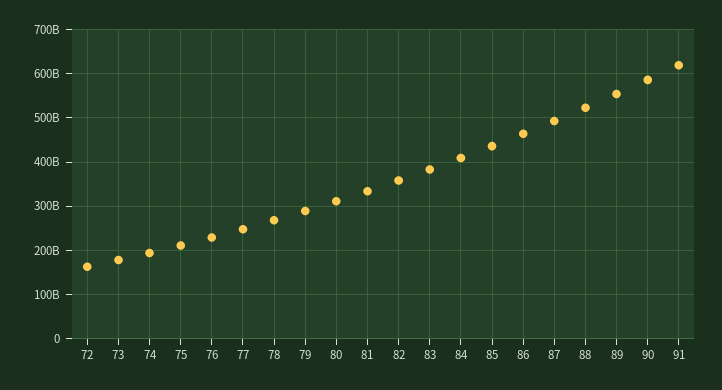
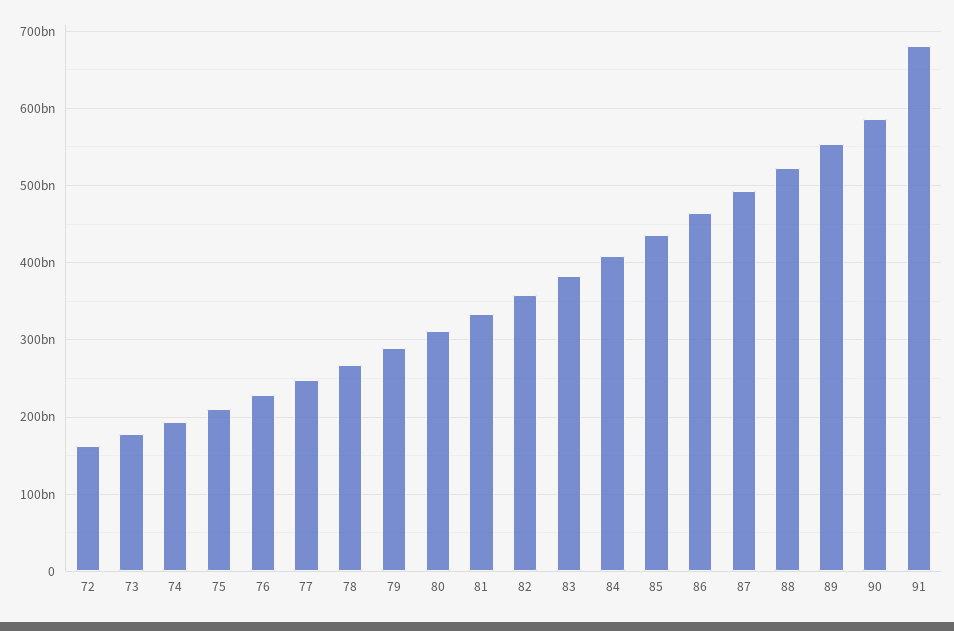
91: 620000000000 -> 680000000000

